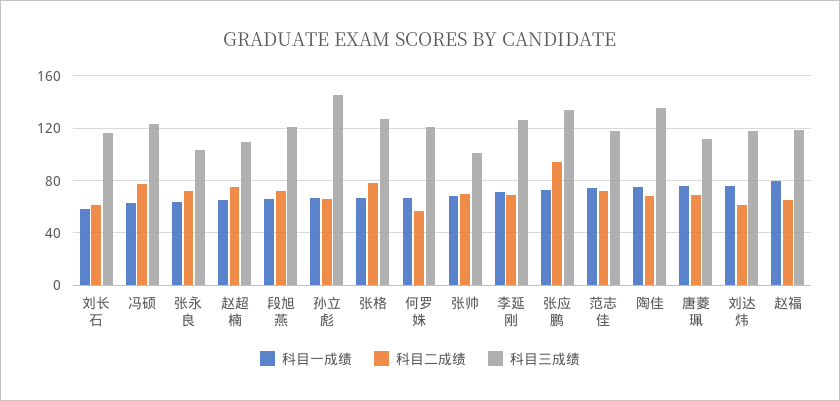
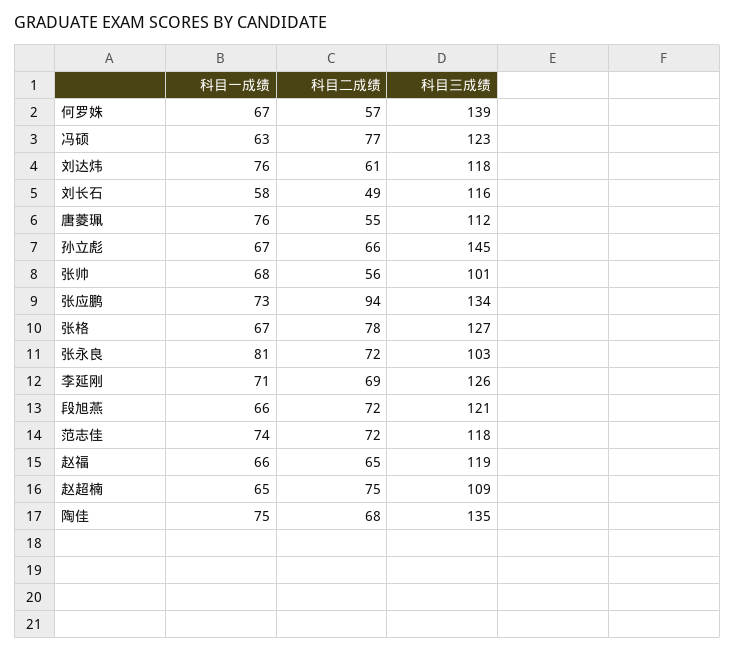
科目二成绩, 刘长石: 60 -> 49
科目一成绩, 张永良: 65 -> 81
科目三成绩, 何罗姝: 120 -> 139
科目二成绩, 张帅: 70 -> 56
科目二成绩, 唐菱珮: 70 -> 55
科目一成绩, 赵福: 80 -> 66

